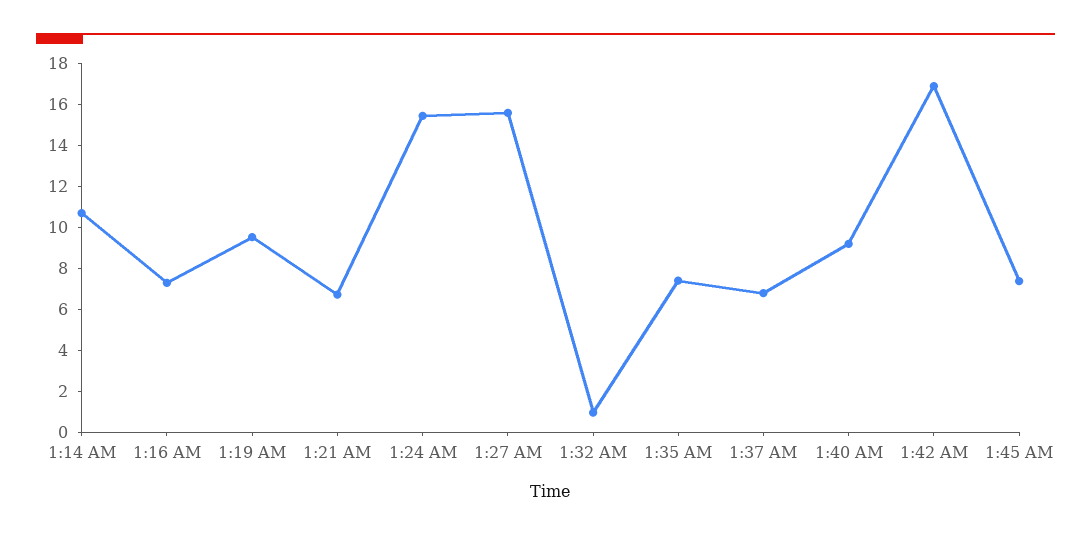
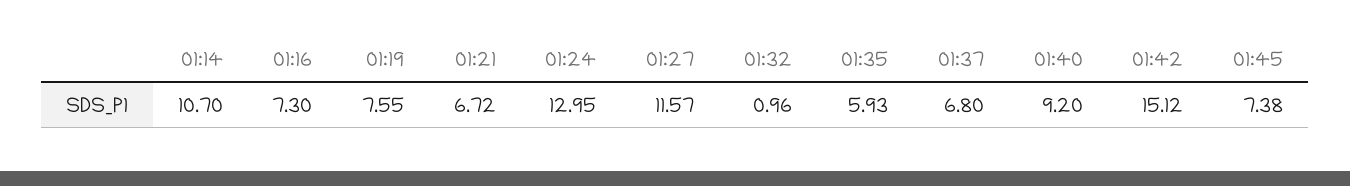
1:19 AM: 9.5 -> 7.55
1:24 AM: 15.5 -> 12.95
1:27 AM: 15.5 -> 11.57
1:35 AM: 7.5 -> 5.93
1:42 AM: 17 -> 15.12

